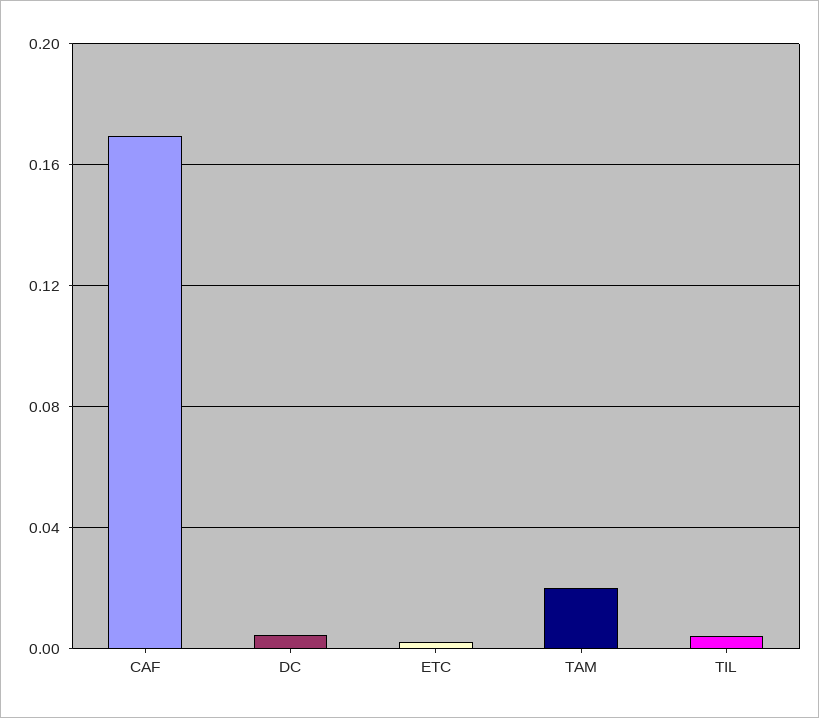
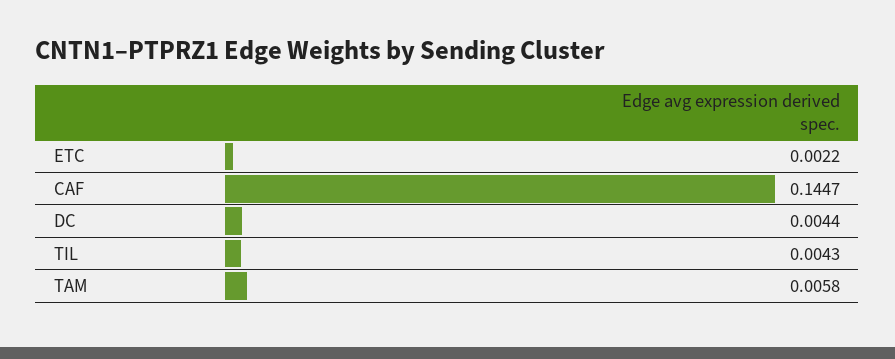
CAF: 0.17 -> 0.1447
TAM: 0.02 -> 0.0058

